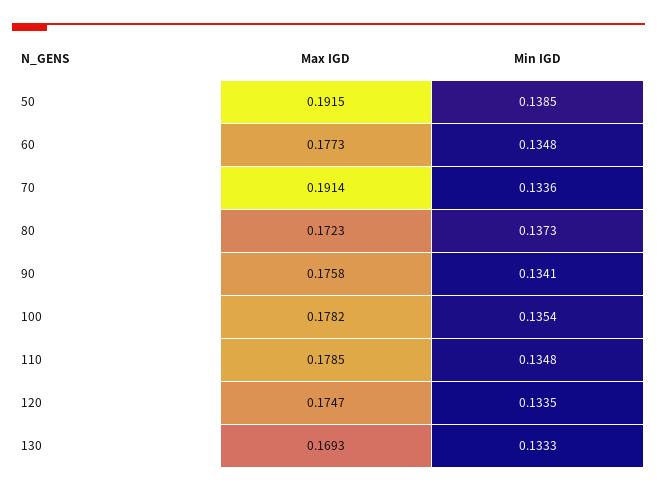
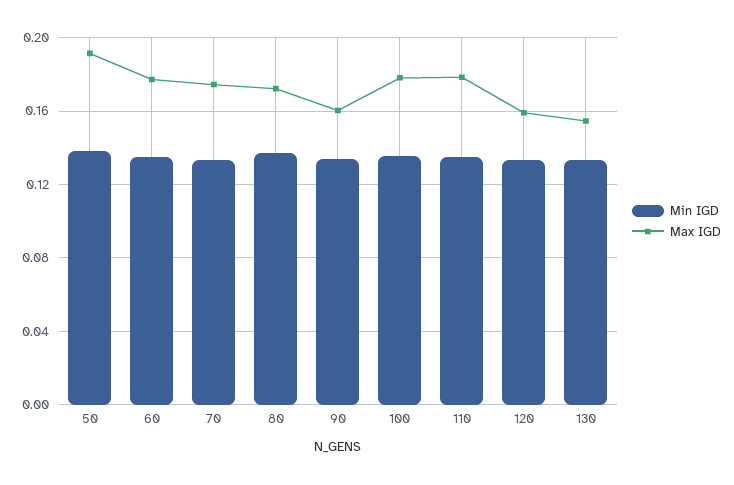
Max IGD, 70: 0.1914 -> 0.175
Max IGD, 90: 0.1758 -> 0.16
Max IGD, 120: 0.1747 -> 0.16
Max IGD, 130: 0.1693 -> 0.155

